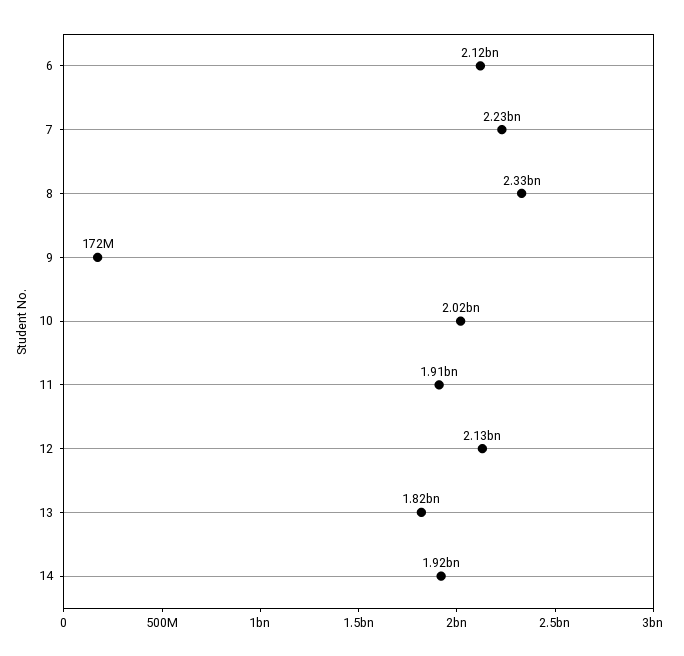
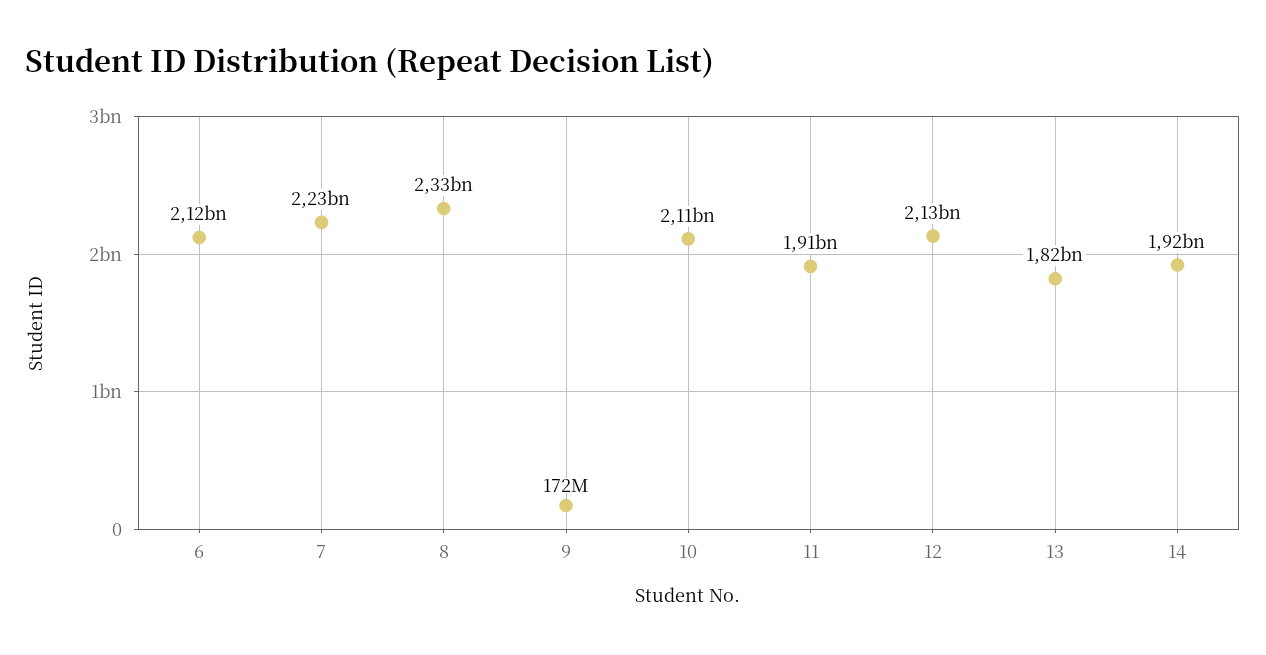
10: 2020000000 -> 2110000000

